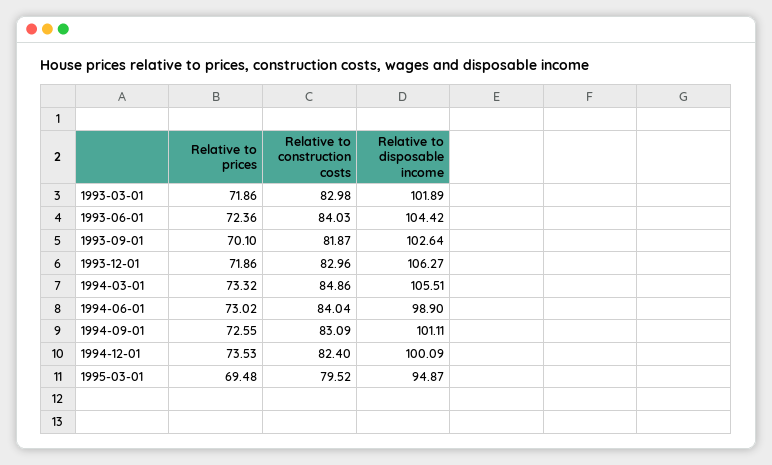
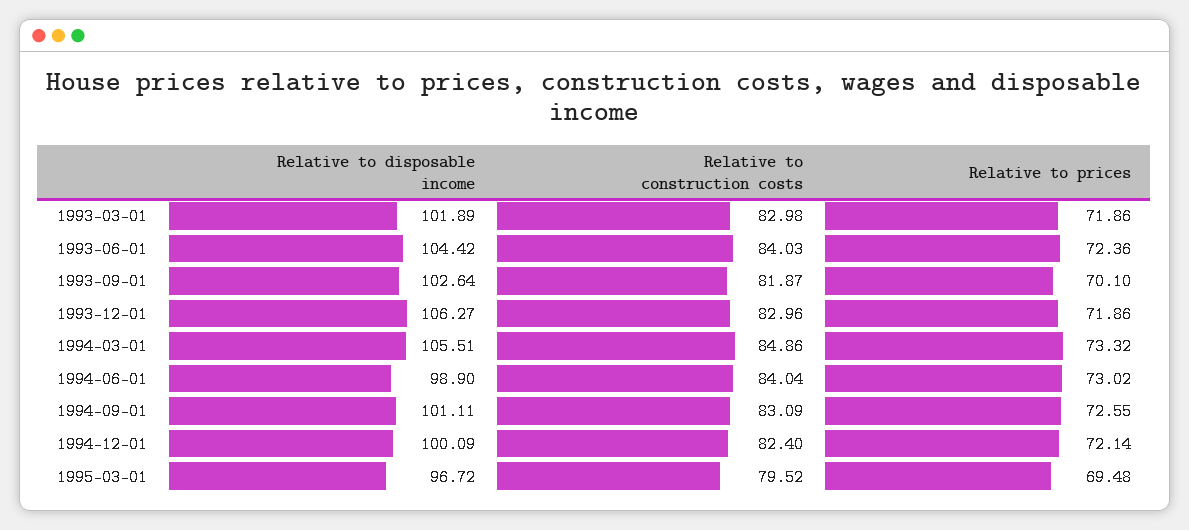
Relative to prices, 1994-12-01: 73.53 -> 72.14
Relative to disposable income, 1995-03-01: 94.87 -> 96.72

